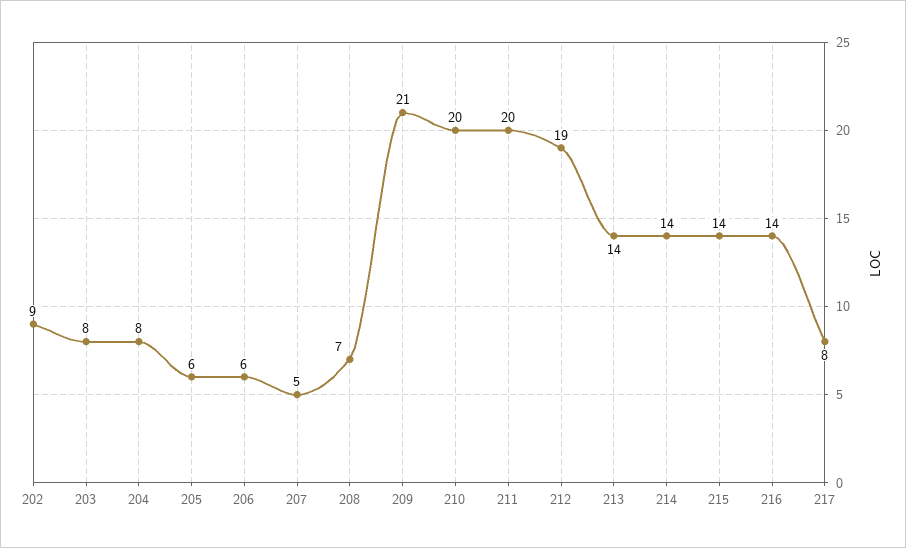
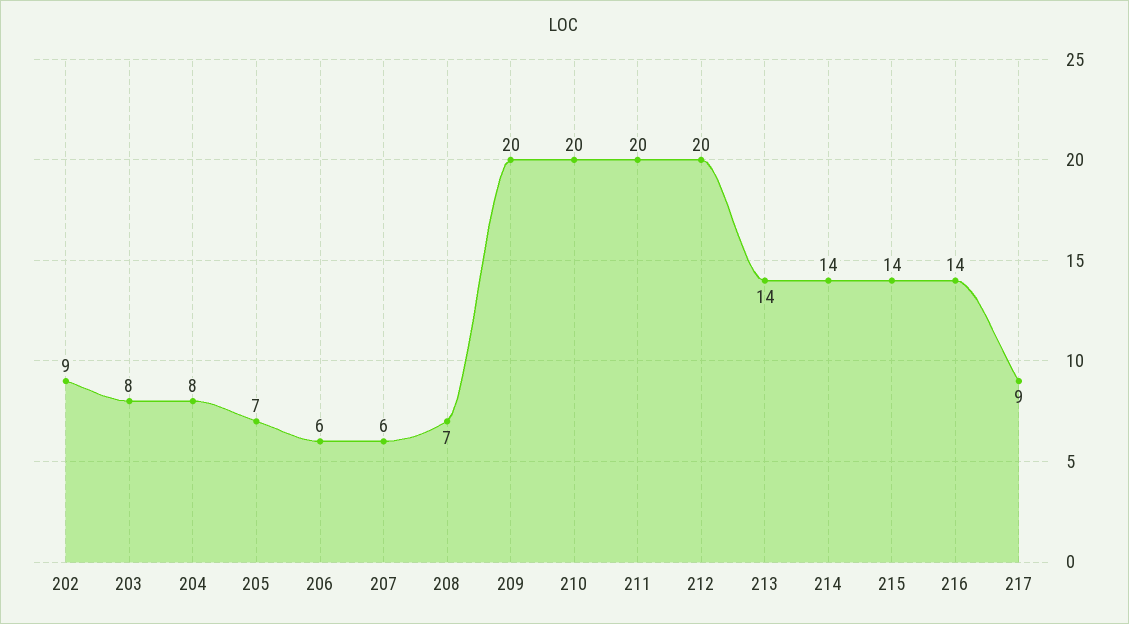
205: 6 -> 7
207: 5 -> 6
209: 21 -> 20
212: 19 -> 20
217: 8 -> 9

